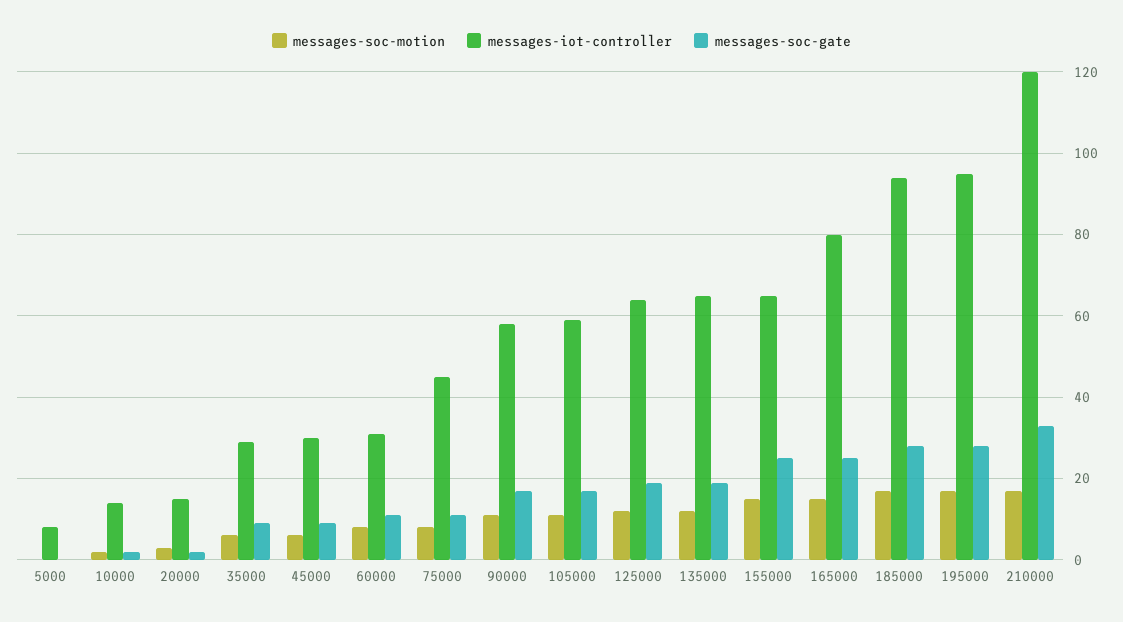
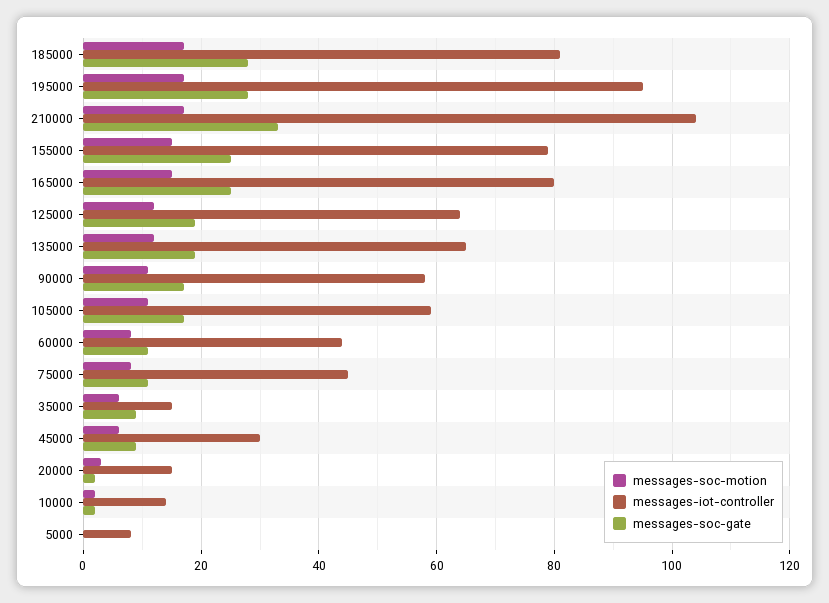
messages-iot-controller, 35000: 30 -> 15
messages-iot-controller, 60000: 30 -> 45
messages-iot-controller, 155000: 65 -> 80
messages-iot-controller, 185000: 95 -> 80
messages-iot-controller, 210000: 120 -> 105

